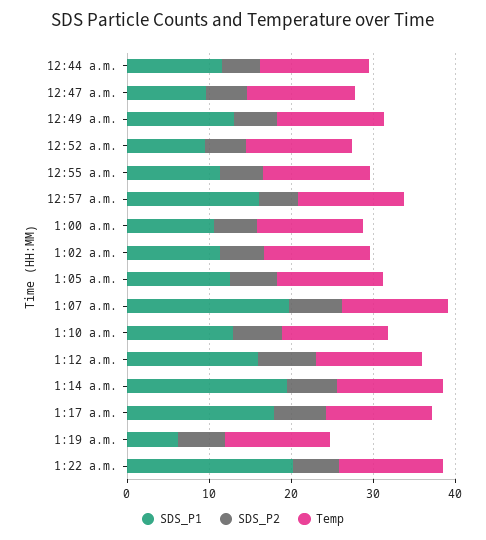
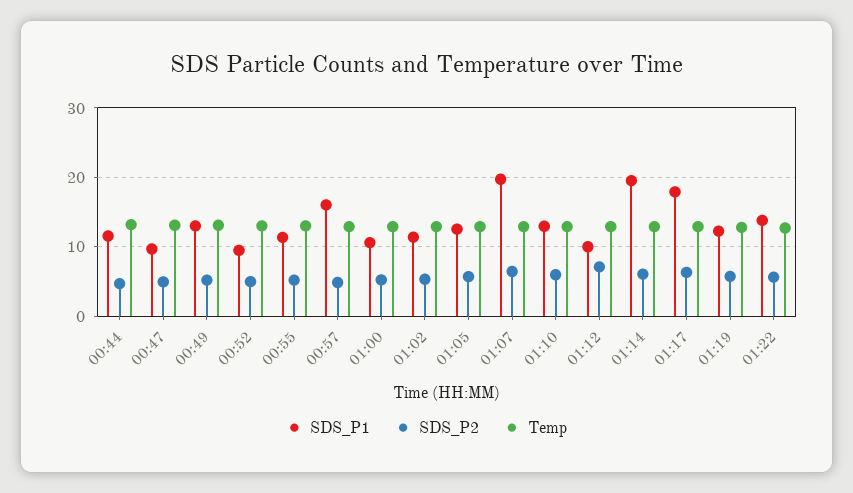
SDS_P1, 1:12 a.m.: 16 -> 10
SDS_P1, 1:19 a.m.: 6 -> 12
SDS_P1, 1:22 a.m.: 20 -> 14

